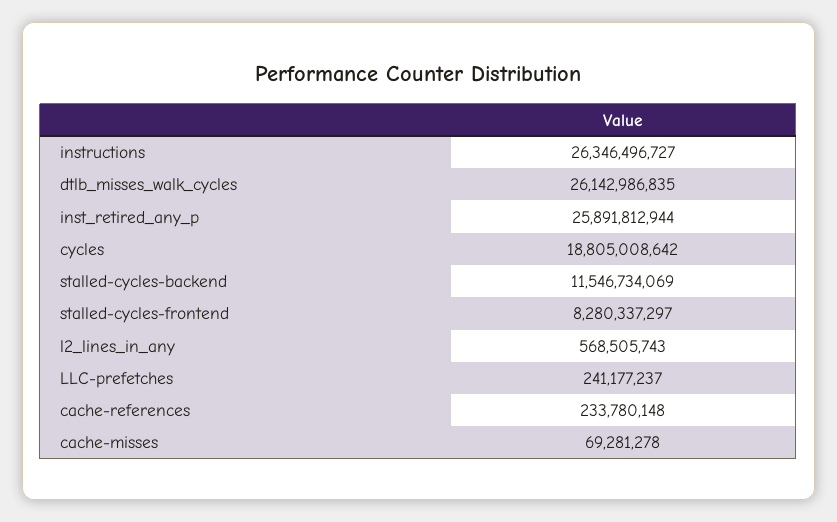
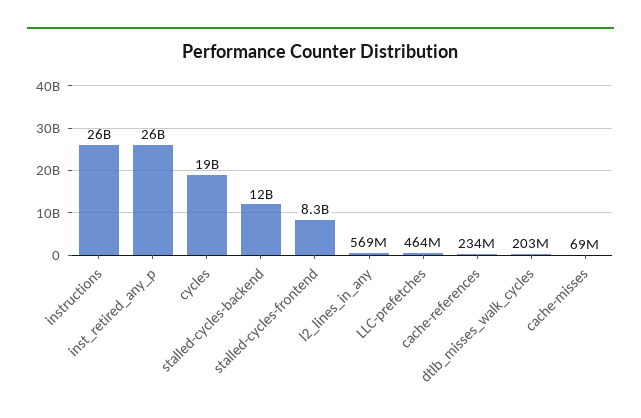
dtlb_misses_walk_cycles: 26142986835 -> 203000000
LLC-prefetches: 241177237 -> 464000000

